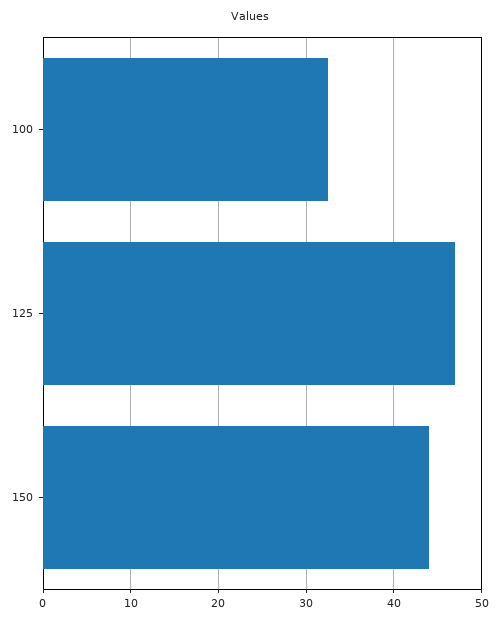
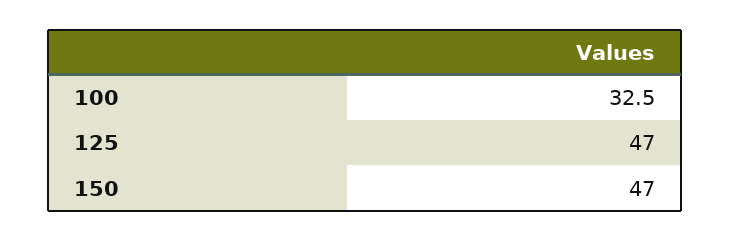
150: 44 -> 47

